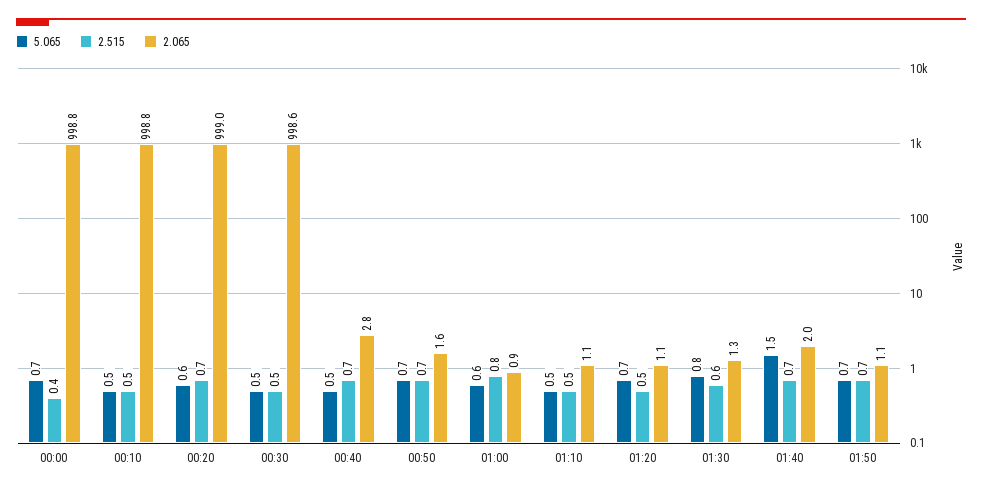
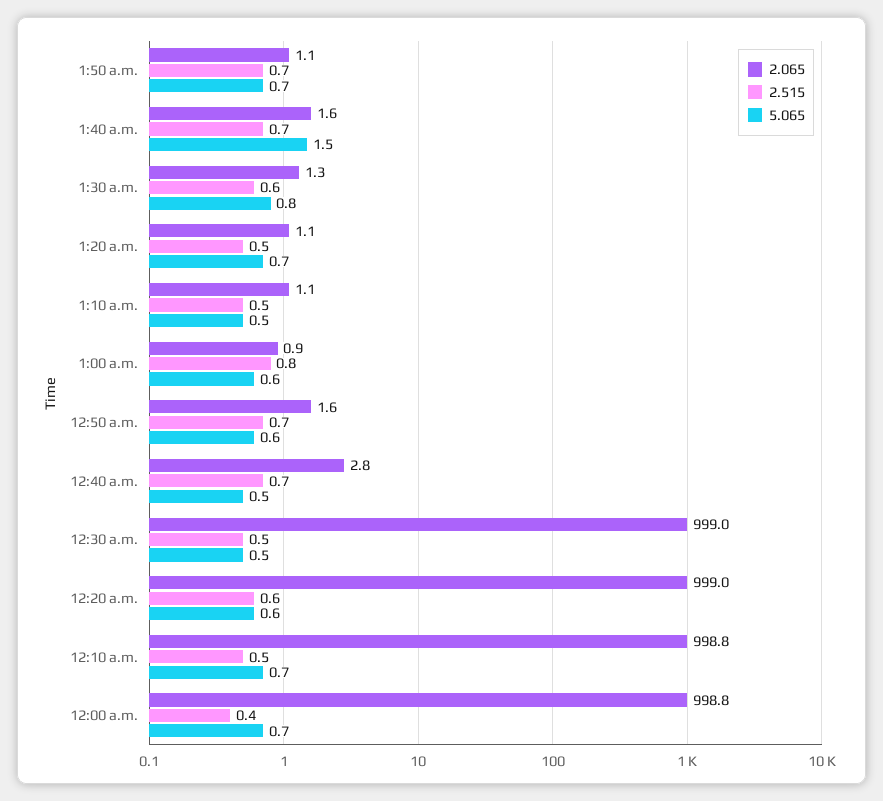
5.065, 00:10: 0.5 -> 0.7
2.515, 00:20: 0.7 -> 0.6
2.065, 00:30: 998.6 -> 999
5.065, 00:50: 0.7 -> 0.6
2.065, 01:40: 2 -> 1.6

